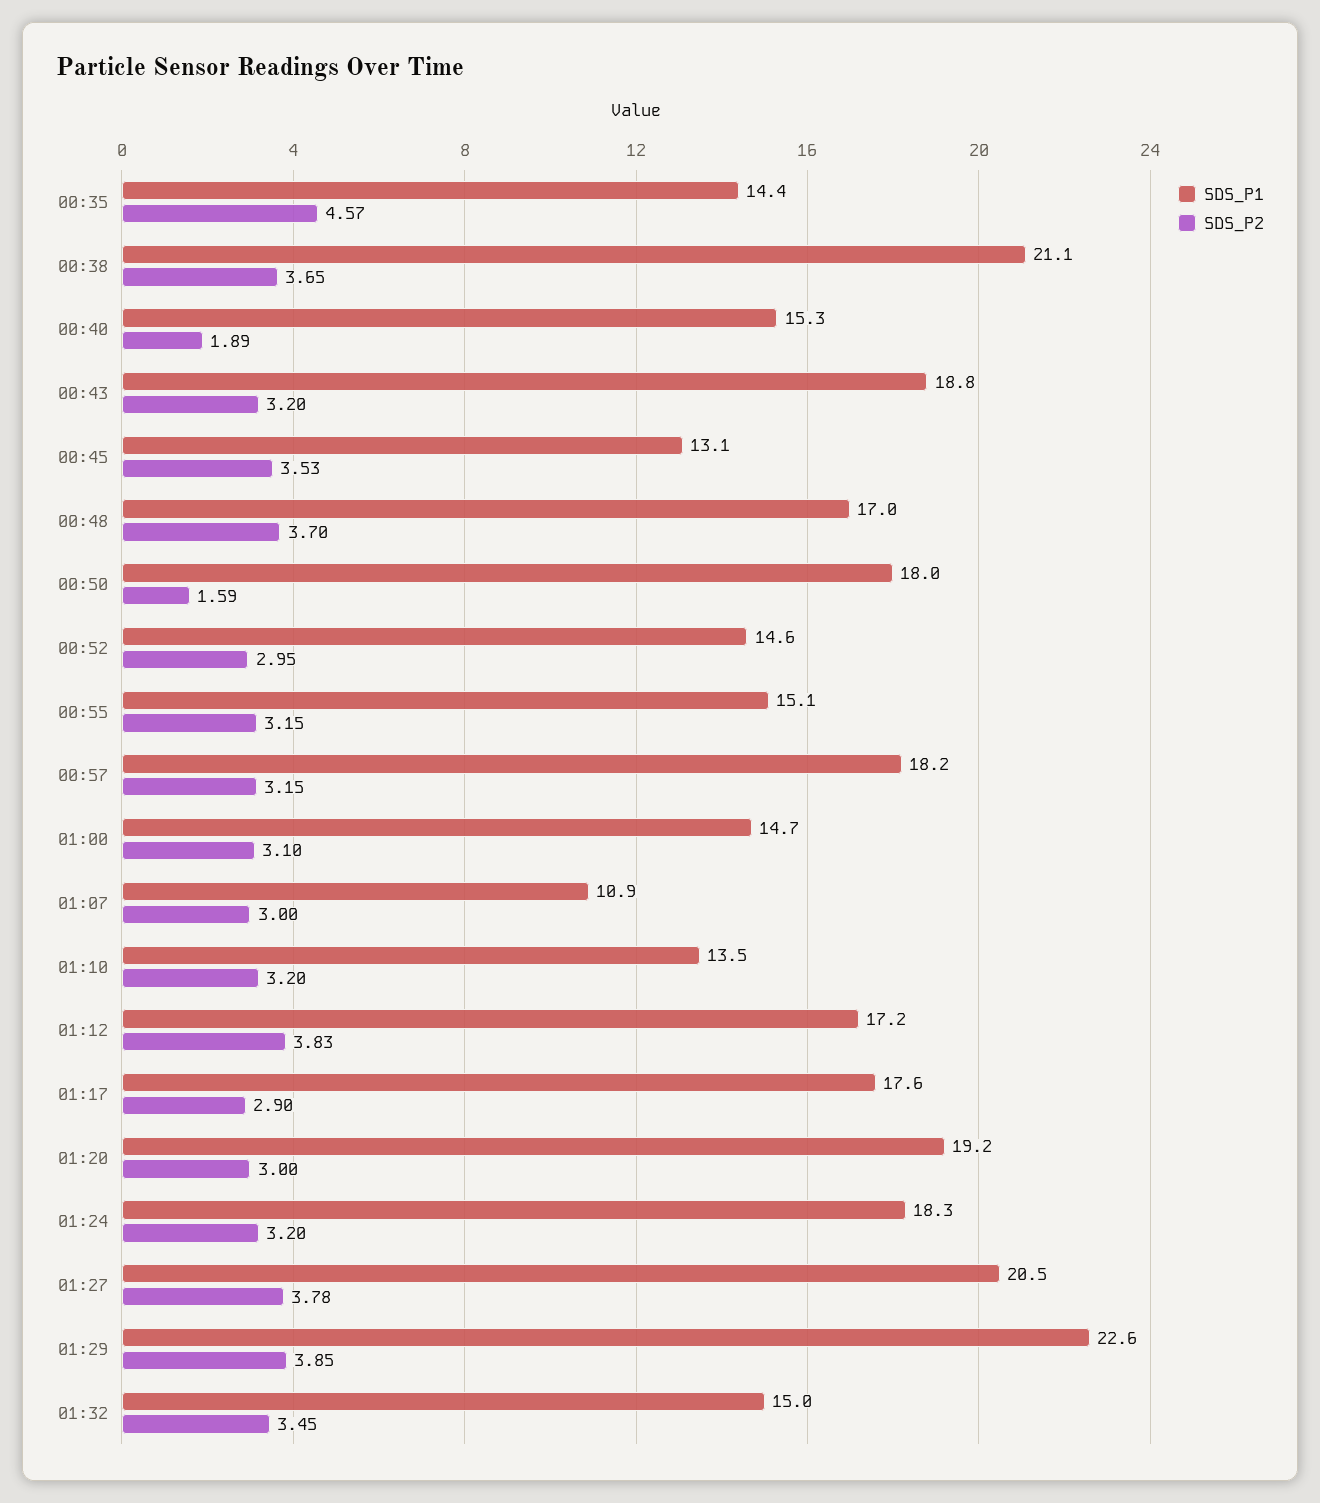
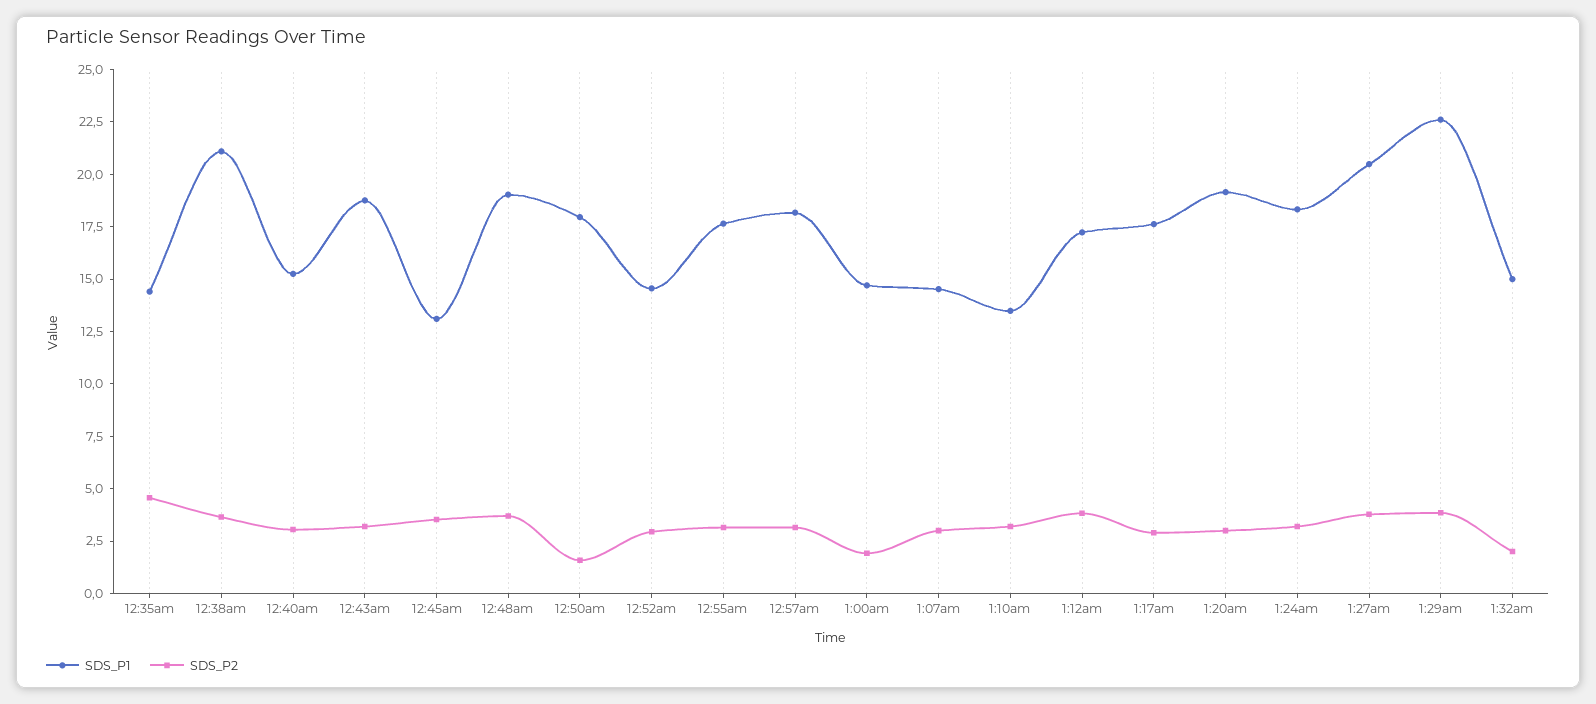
SDS_P2, 00:40: 1.89 -> 3
SDS_P1, 00:48: 17 -> 19
SDS_P1, 00:55: 15.1 -> 17.5
SDS_P2, 01:00: 3.1 -> 2
SDS_P1, 01:07: 10.9 -> 14.5
SDS_P2, 01:32: 3.45 -> 2

